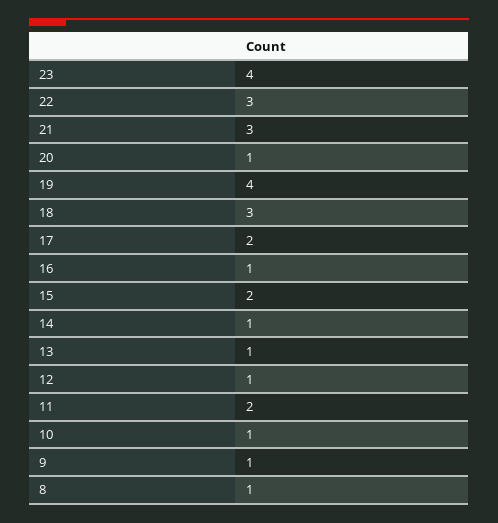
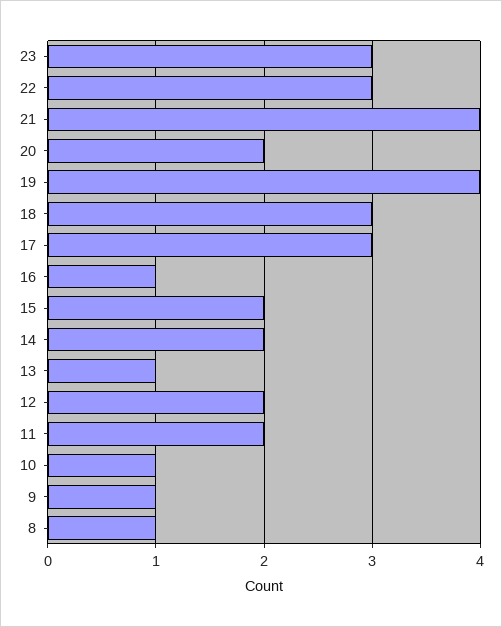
23: 4 -> 3
21: 3 -> 4
20: 1 -> 2
17: 2 -> 3
14: 1 -> 2
12: 1 -> 2

